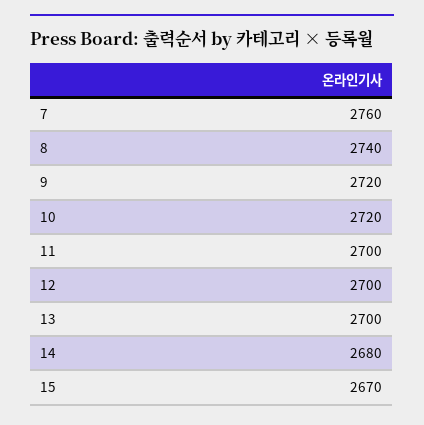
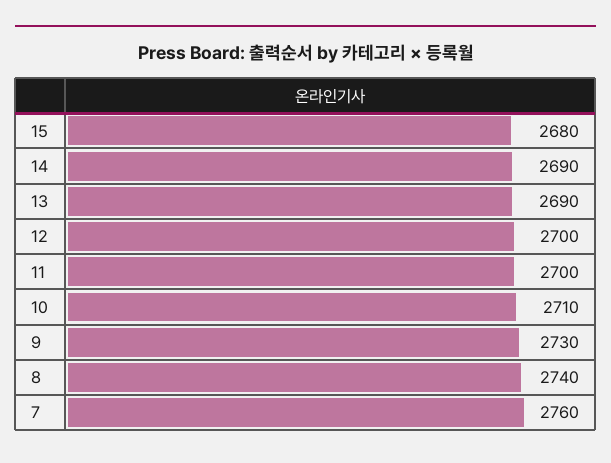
9: 2720 -> 2730
10: 2720 -> 2710
13: 2700 -> 2690
14: 2680 -> 2690
15: 2670 -> 2680

